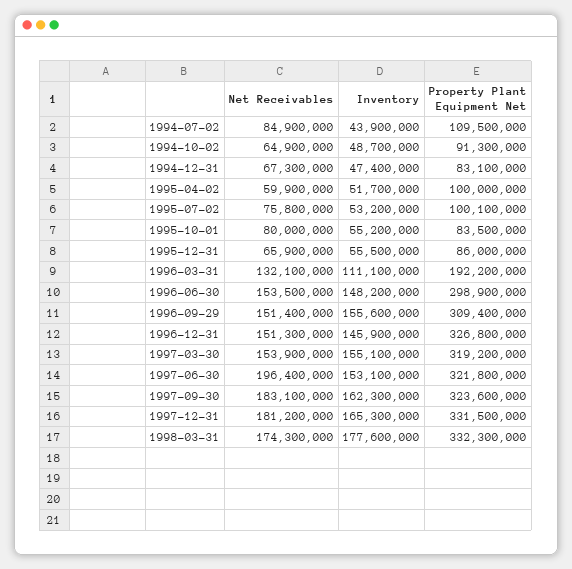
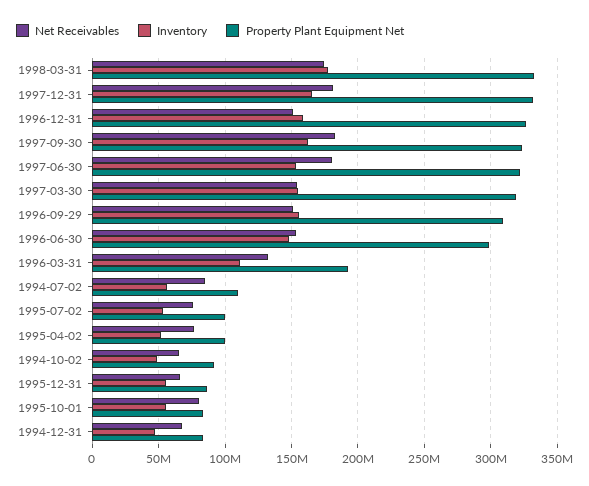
Inventory, 1994-07-02: 43900000 -> 55000000
Net Receivables, 1995-04-02: 59900000 -> 75000000
Inventory, 1996-12-31: 145900000 -> 160000000
Net Receivables, 1997-06-30: 196400000 -> 180000000

